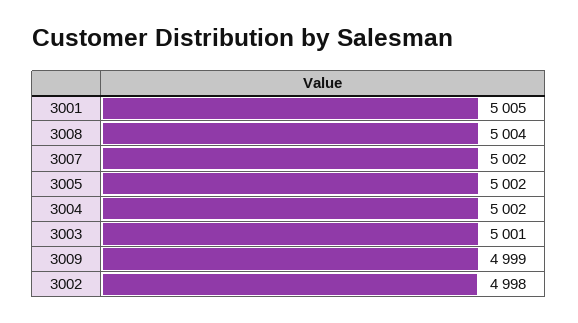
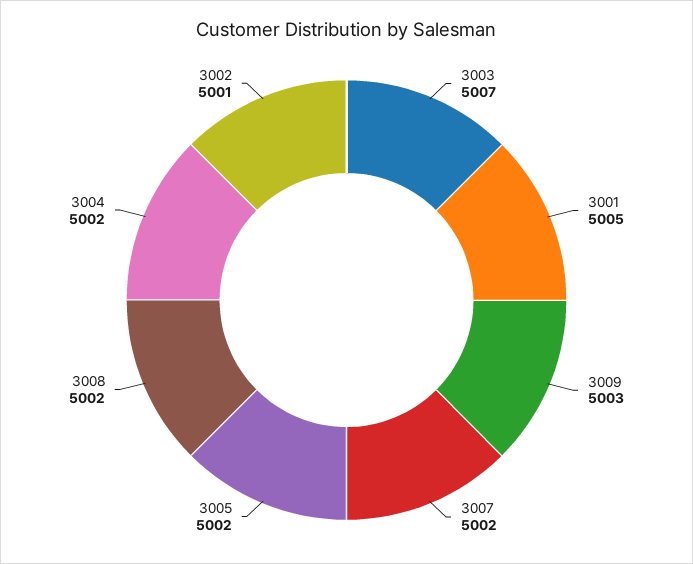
3008: 5004 -> 5002
3003: 5001 -> 5007
3009: 4999 -> 5003
3002: 4998 -> 5001

